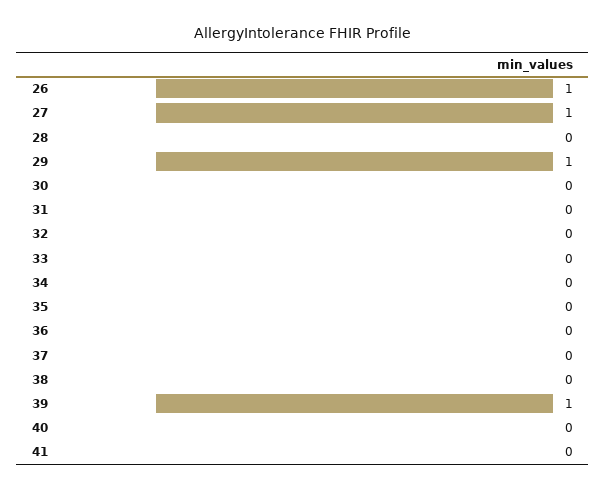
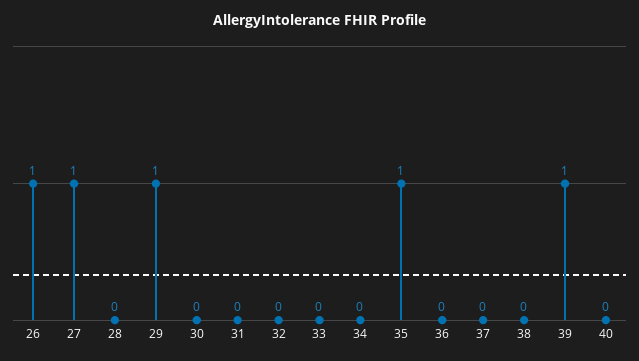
35: 0 -> 1
41: 0 -> none

